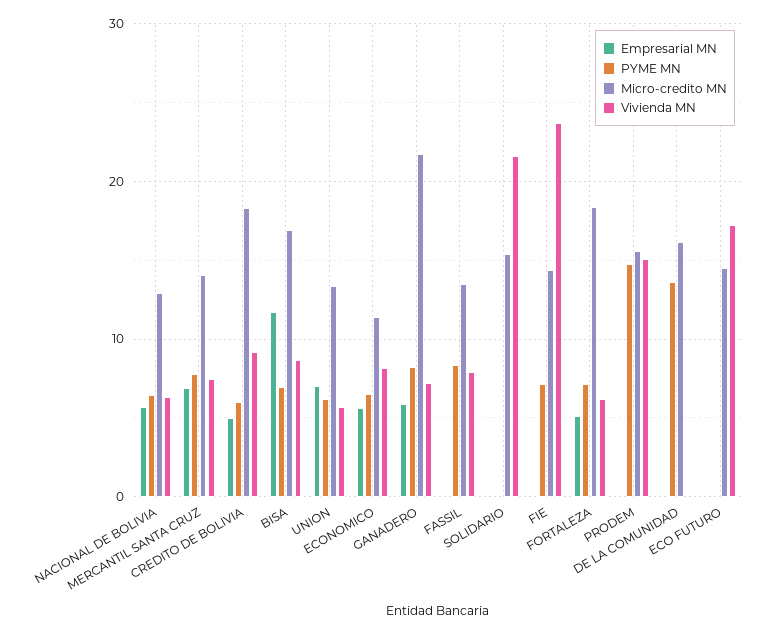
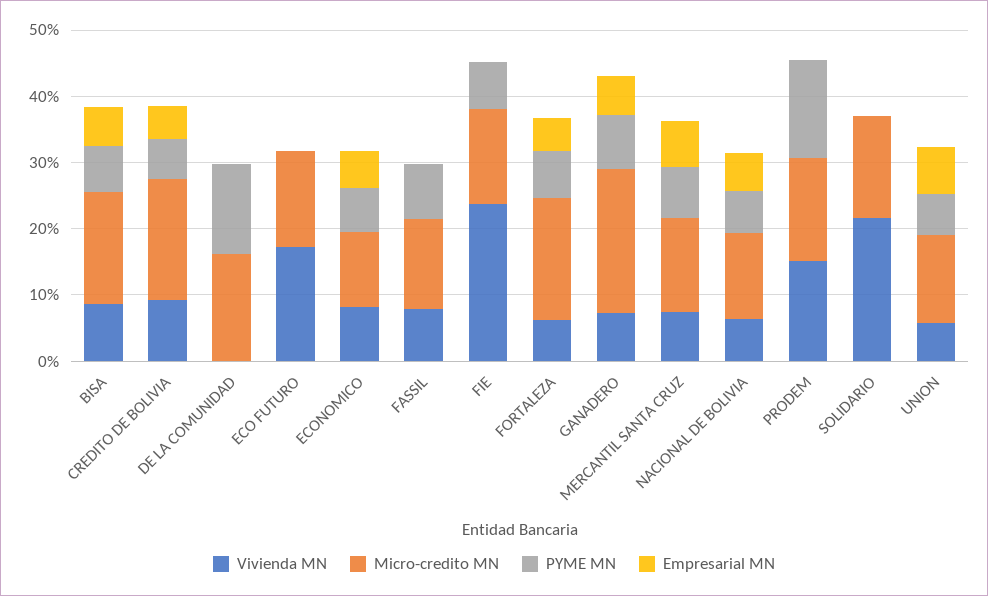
Empresarial MN, BISA: 12 -> 6

